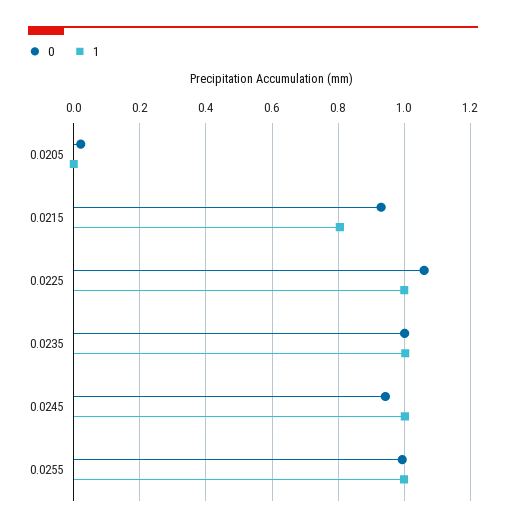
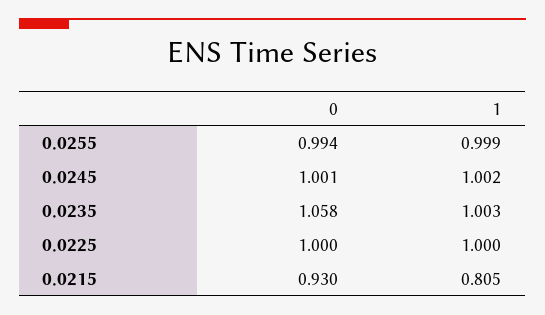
0, 0.0205: 0.02 -> none
1, 0.0205: 0 -> none
0, 0.0225: 1.06 -> 1
0, 0.0235: 1 -> 1.058
0, 0.0245: 0.94 -> 1.001

